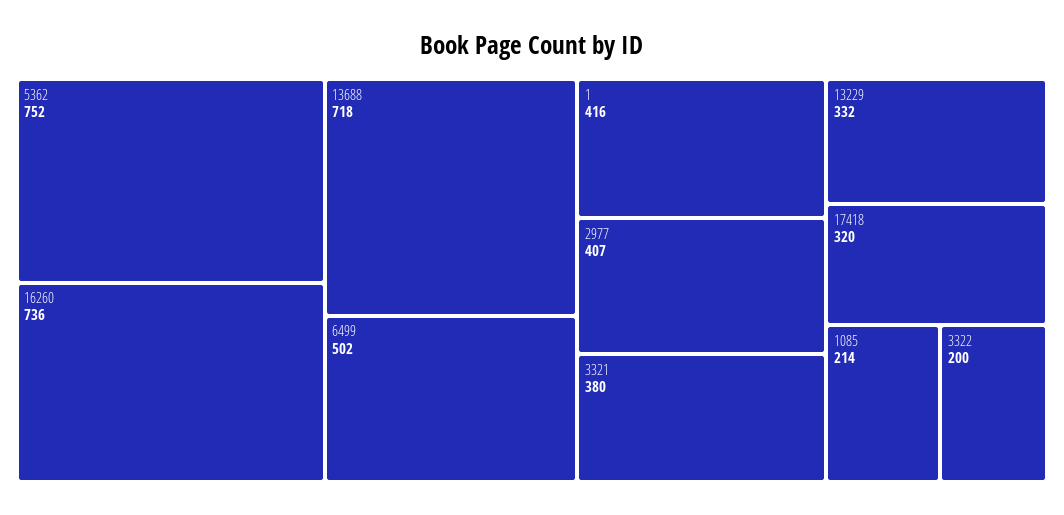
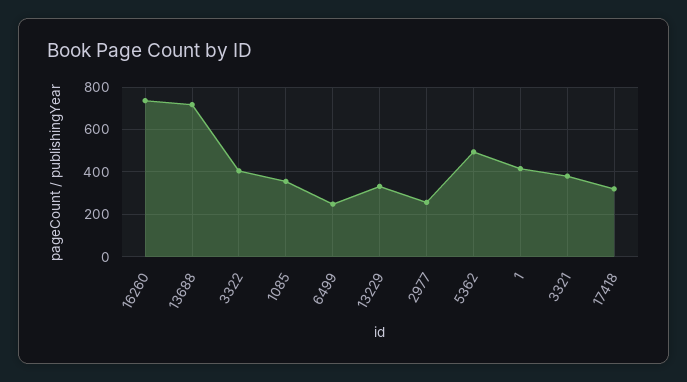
5362: 752 -> 500
6499: 502 -> 250
2977: 407 -> 250
1085: 214 -> 350
3322: 200 -> 400

